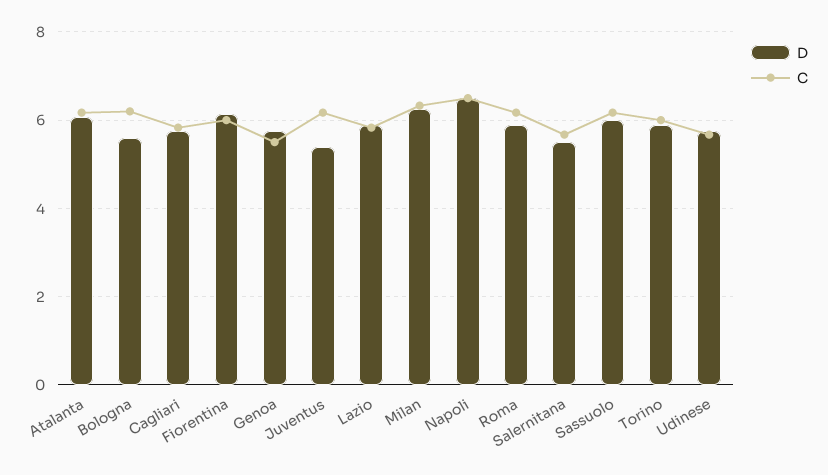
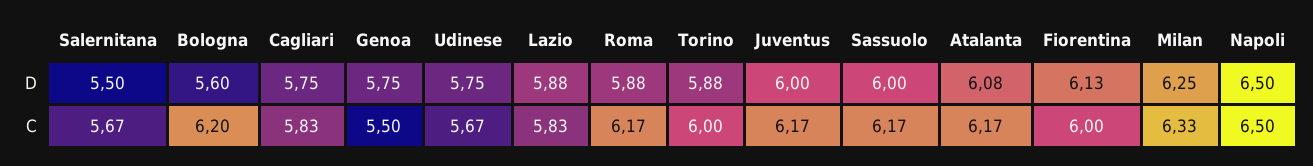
D, Juventus: 5.4 -> 6

